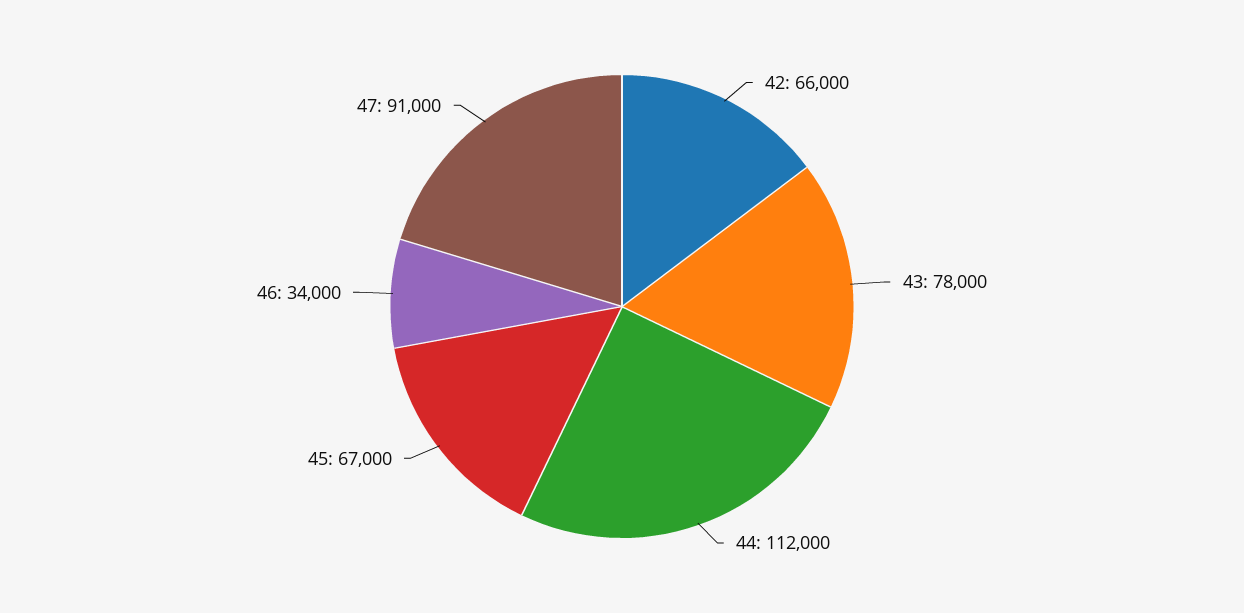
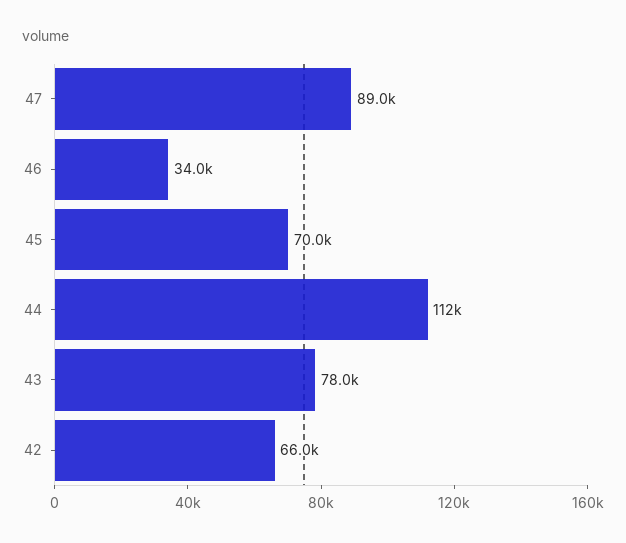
45: 67000 -> 70000
47: 91000 -> 89000

